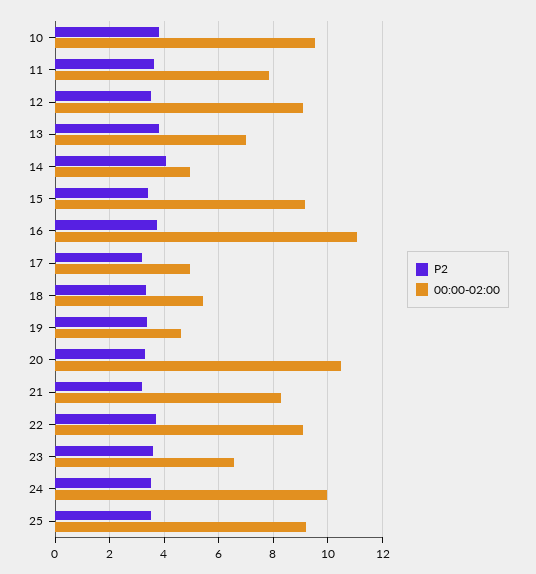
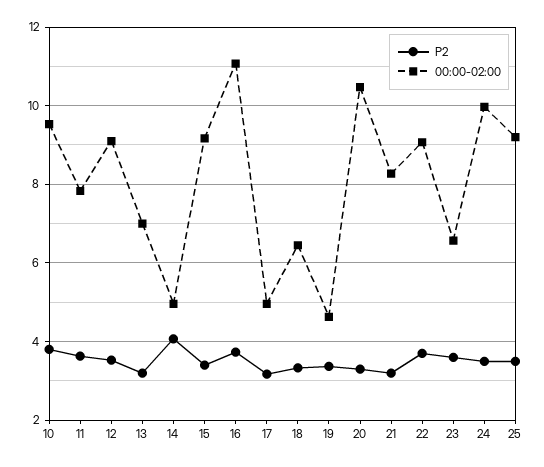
P2, 13: 3.75 -> 3.2
00:00-02:00, 18: 5.5 -> 6.4

